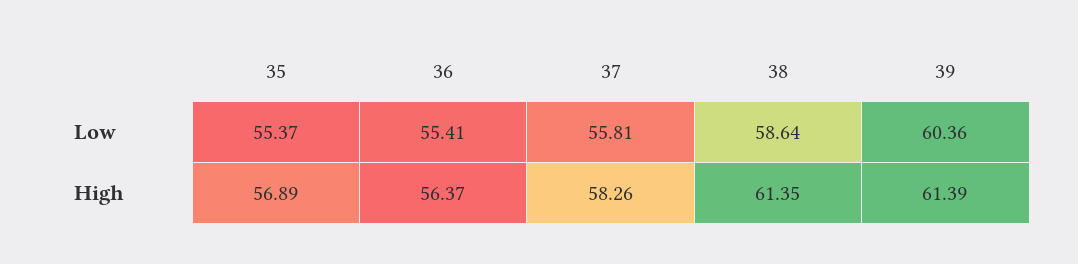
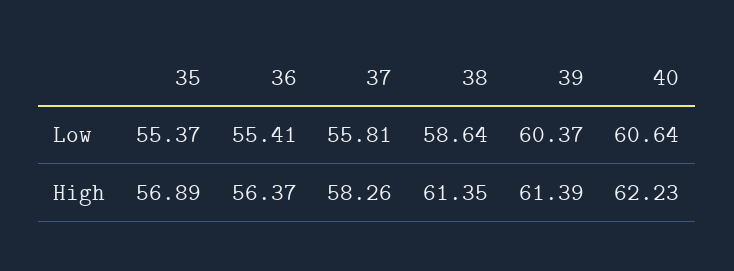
39, Low: 60.36 -> 60.37
40, Low: none -> 60.64
40, High: none -> 62.23

